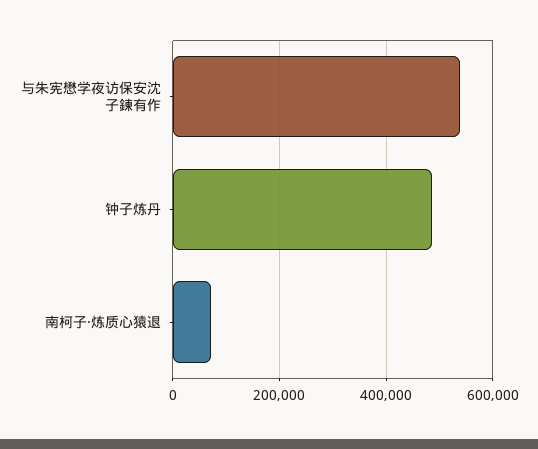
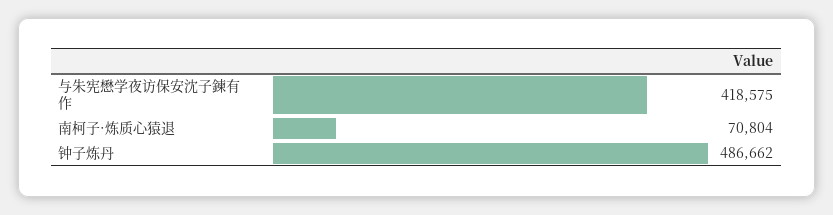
与朱宪懋学夜访保安沈子鍊有作: 540000 -> 418575

